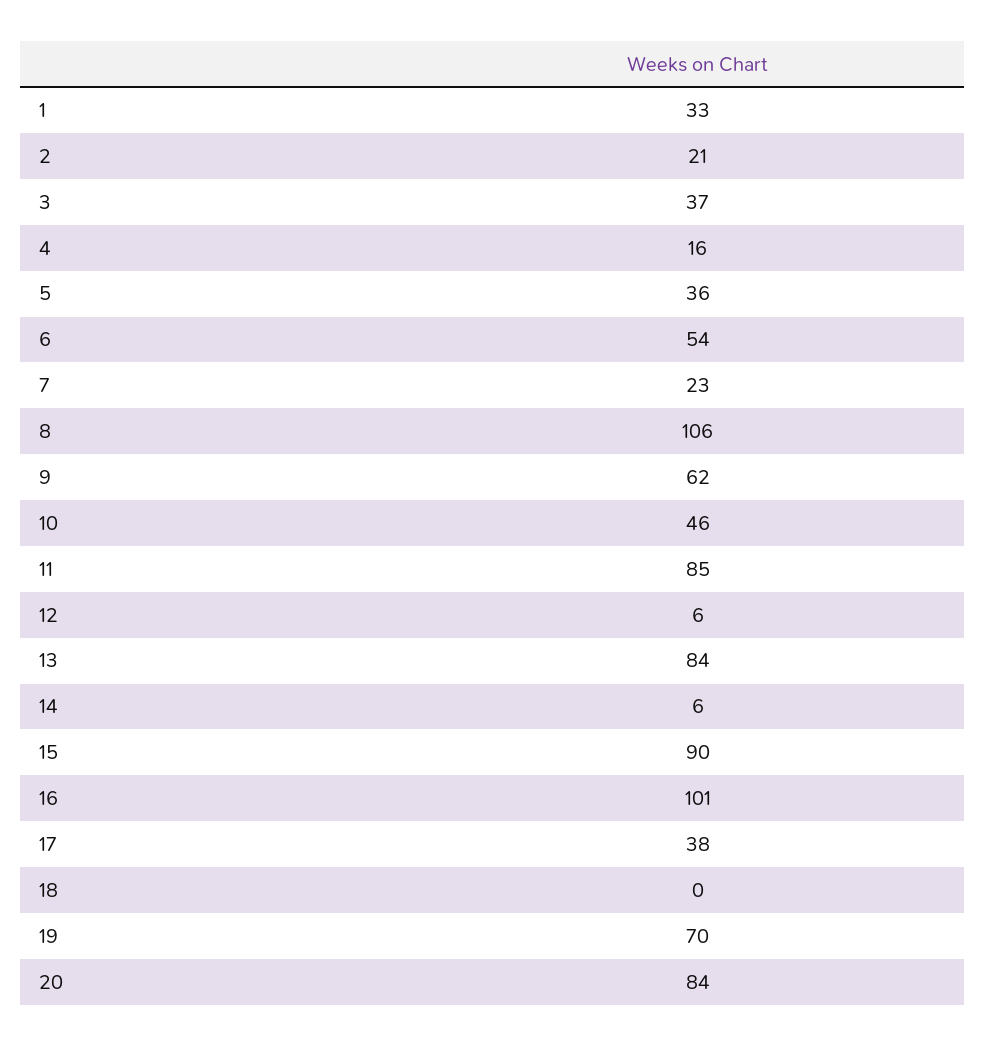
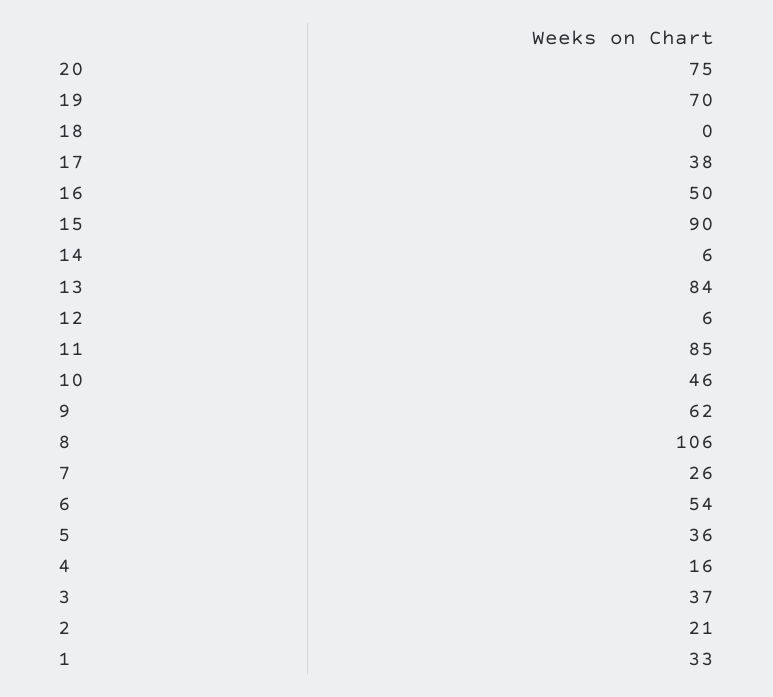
7: 23 -> 26
16: 101 -> 50
20: 84 -> 75

